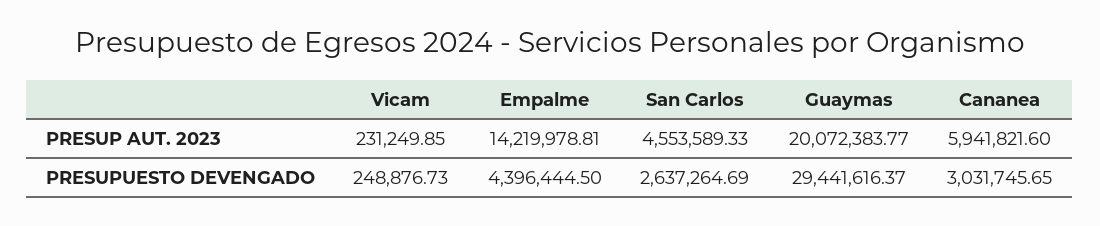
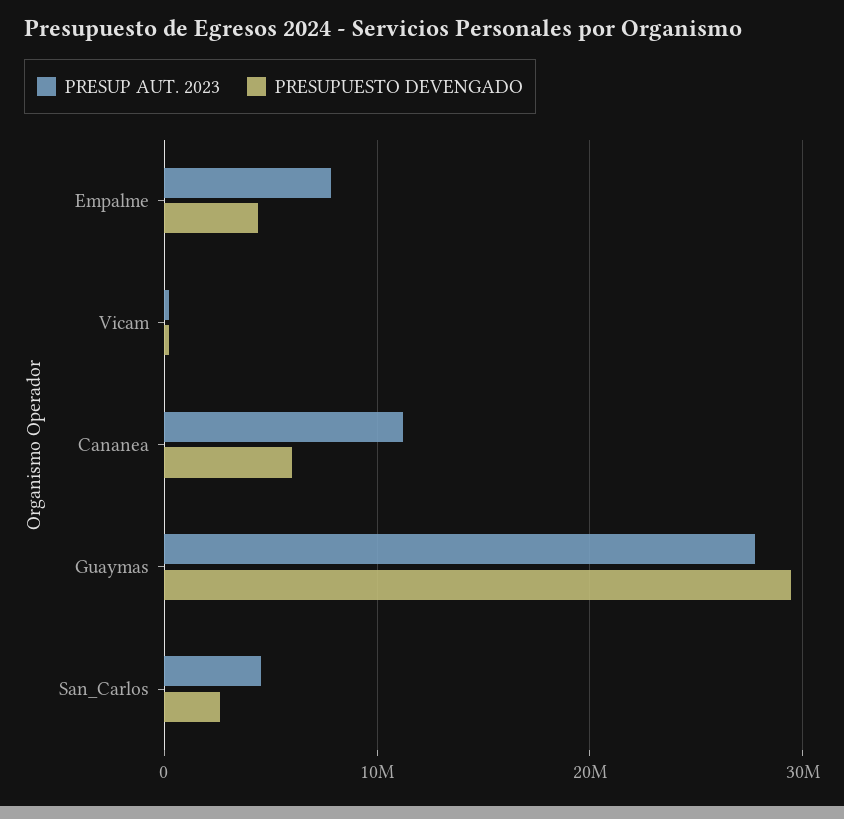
PRESUP AUT. 2023, Empalme: 14219978.81 -> 8000000
PRESUP AUT. 2023, Guaymas: 20072383.77 -> 28000000
PRESUP AUT. 2023, Cananea: 5941821.6 -> 11000000
PRESUPUESTO DEVENGADO, Cananea: 3031745.65 -> 6000000

